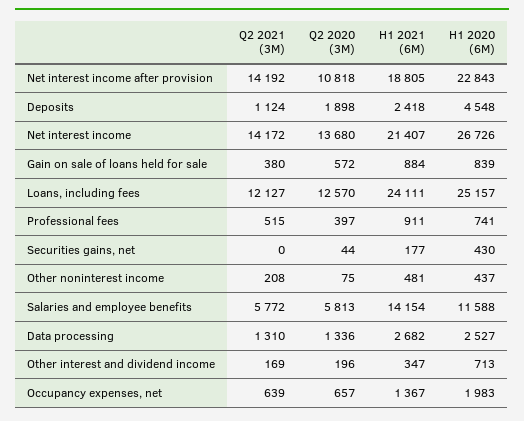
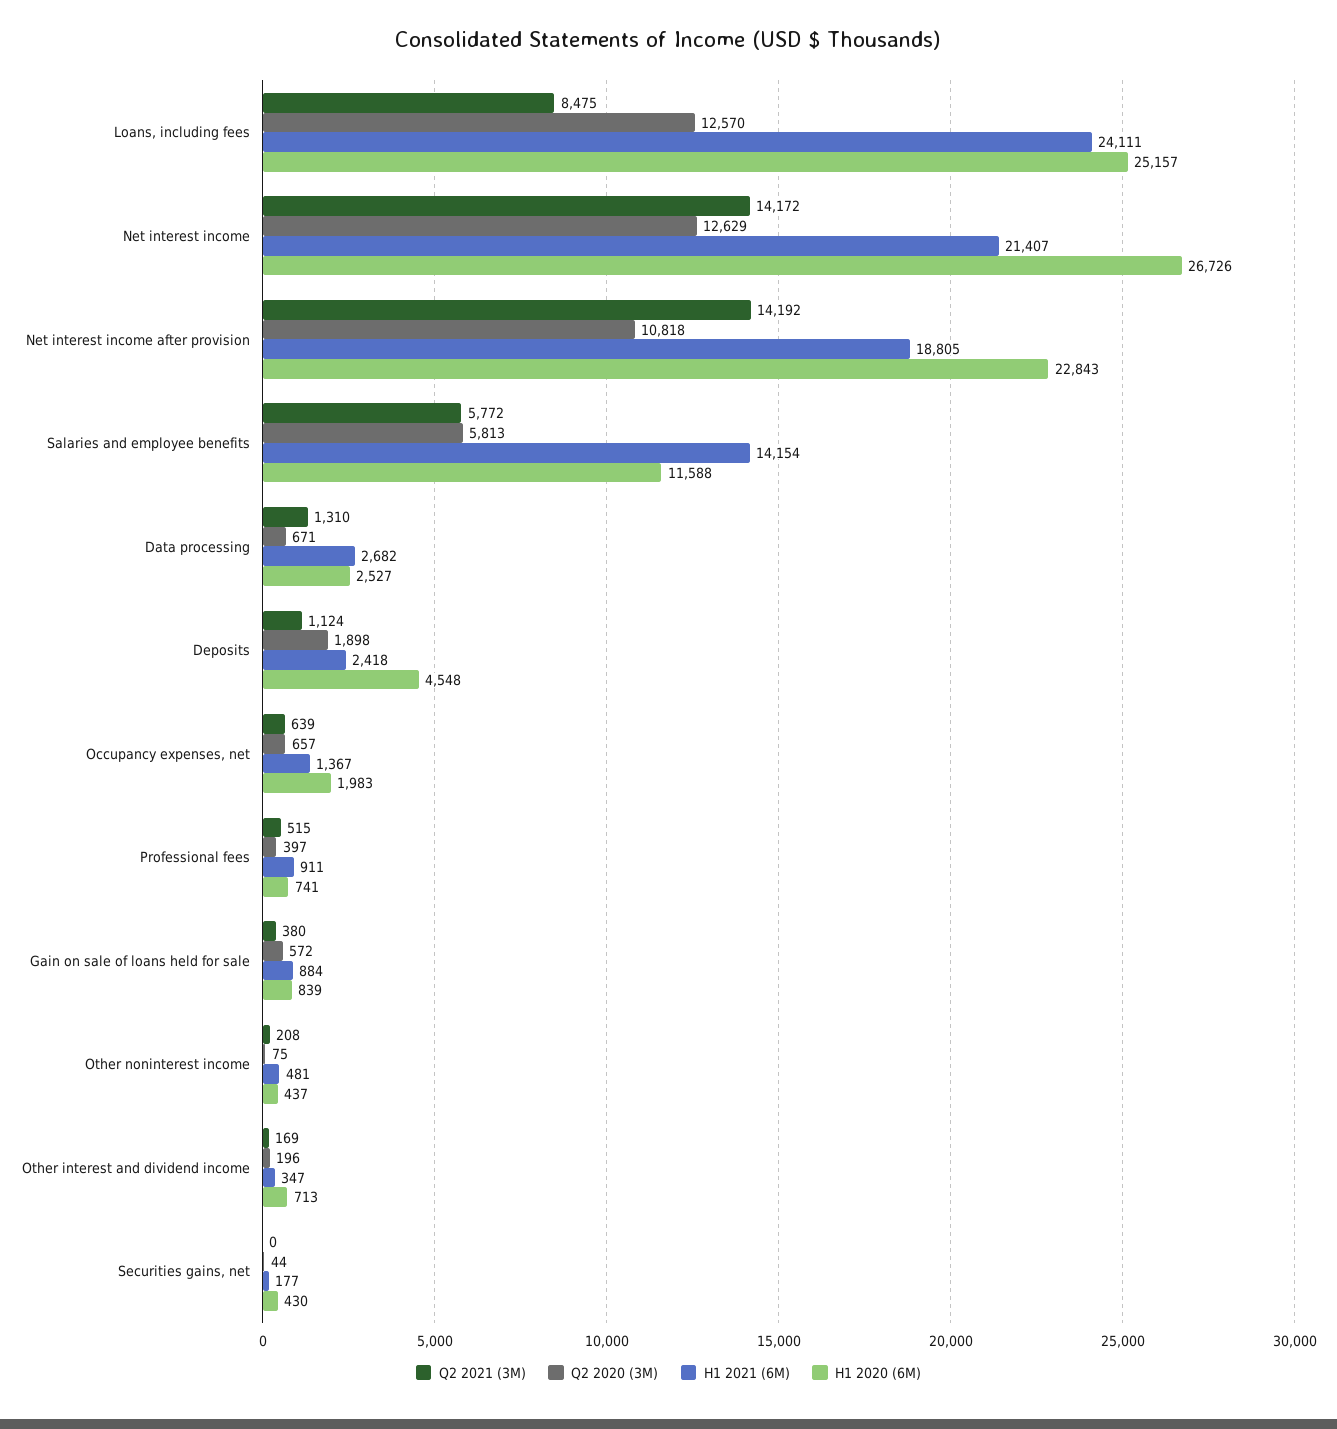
Q2 2020 (3M), Net interest income: 13680 -> 12629
Q2 2021 (3M), Loans, including fees: 12127 -> 8475
Q2 2020 (3M), Data processing: 1336 -> 671

